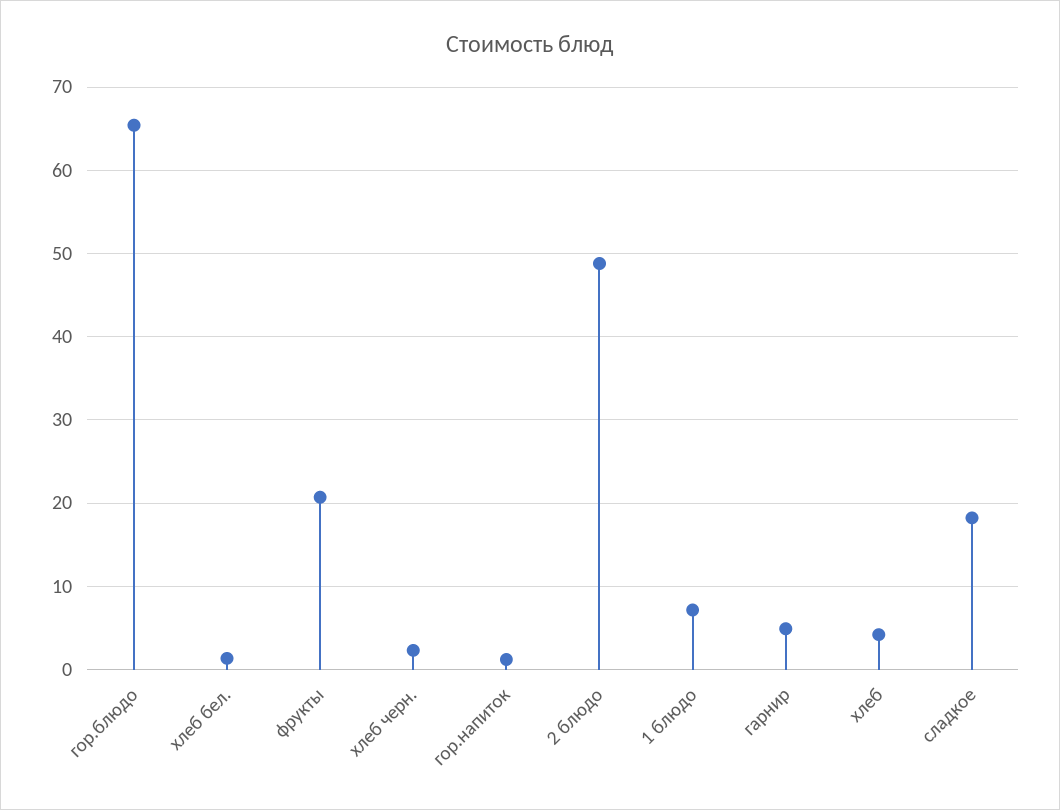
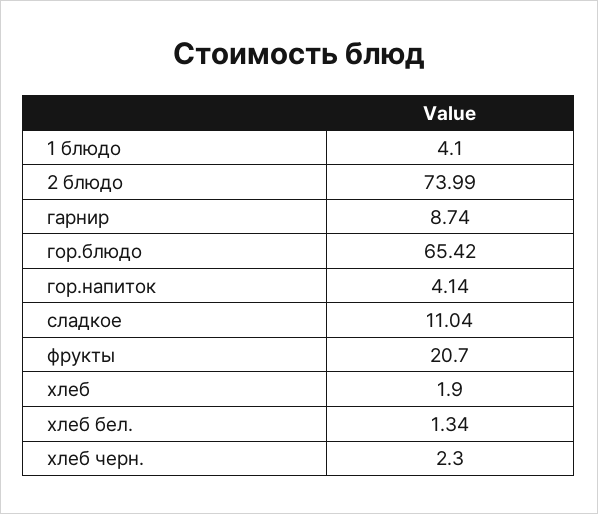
гор.напиток: 1 -> 4.14
2 блюдо: 49 -> 73.99
1 блюдо: 7 -> 4.1
гарнир: 5 -> 8.74
хлеб: 4 -> 1.9
сладкое: 18 -> 11.04

